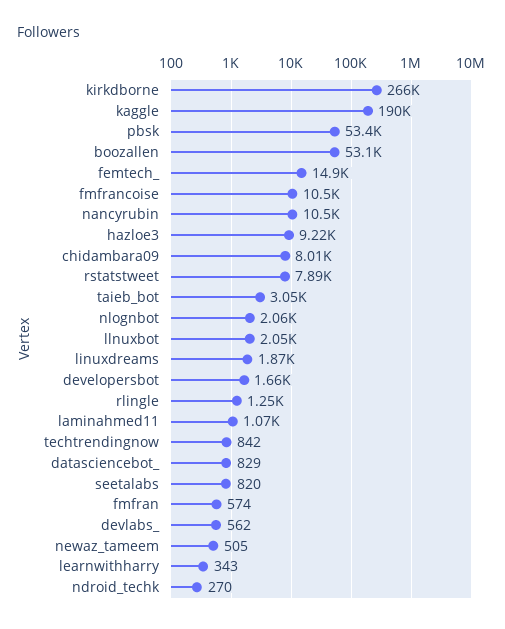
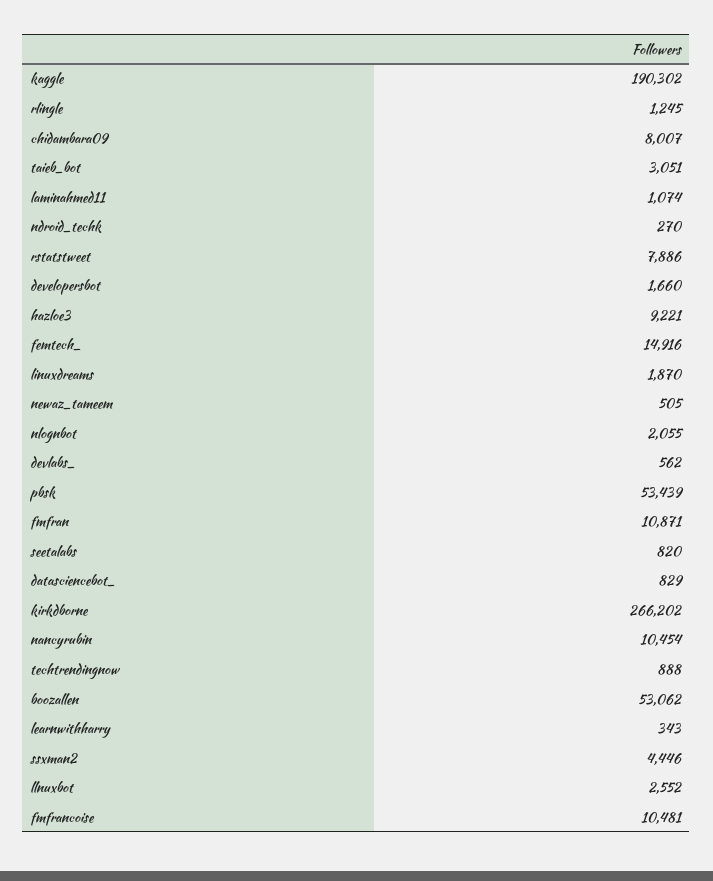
llnuxbot: 2050 -> 2552
techtrendingnow: 842 -> 888
fmfran: 574 -> 10871
ssxman2: none -> 4446

